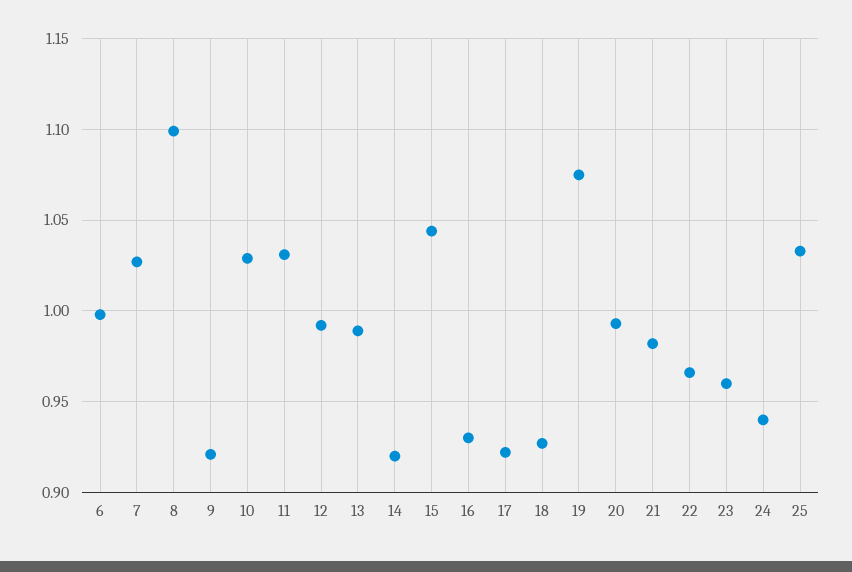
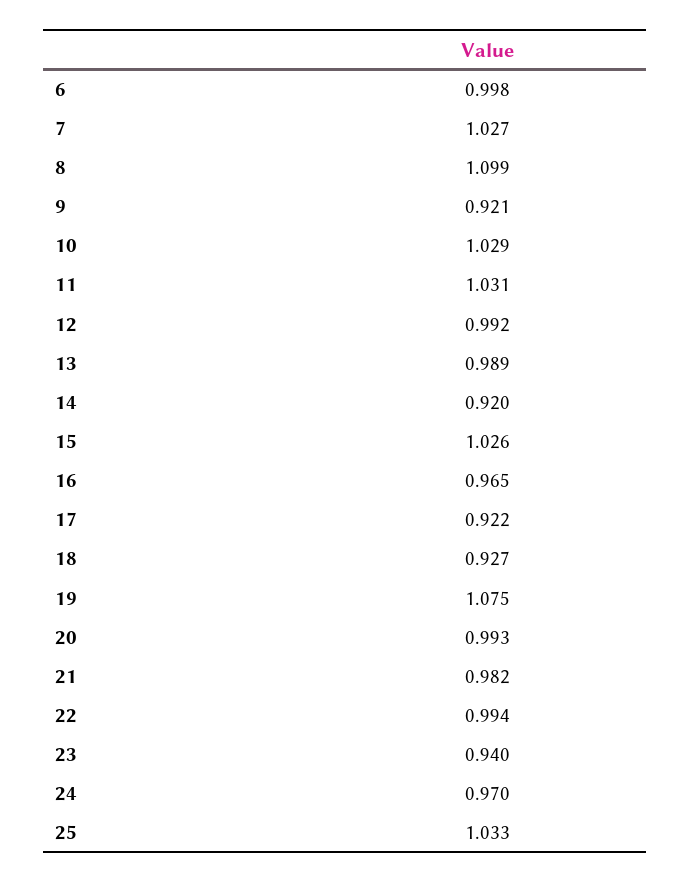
15: 1.045 -> 1.026
16: 0.93 -> 0.965
22: 0.965 -> 0.994
23: 0.96 -> 0.94
24: 0.94 -> 0.97

